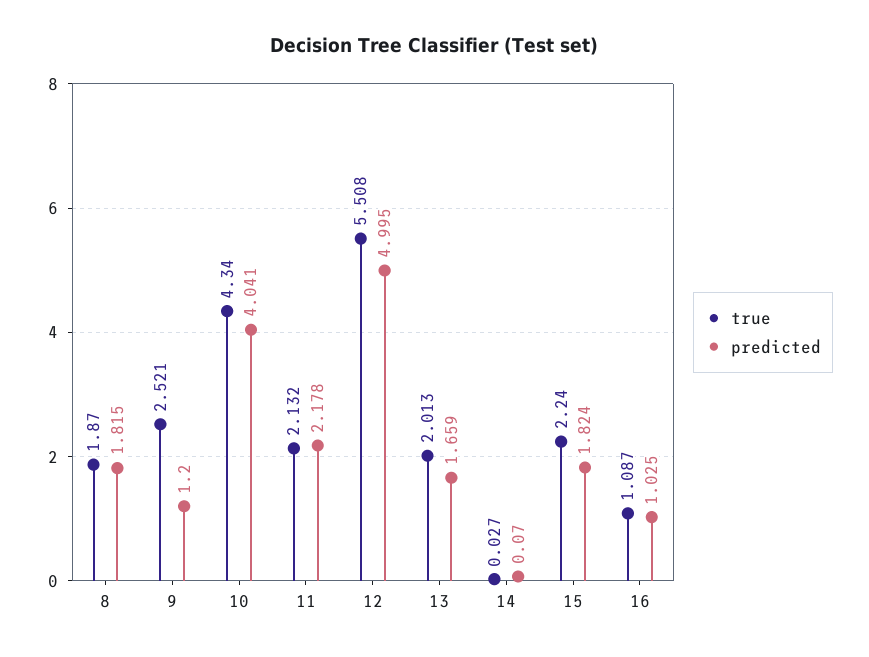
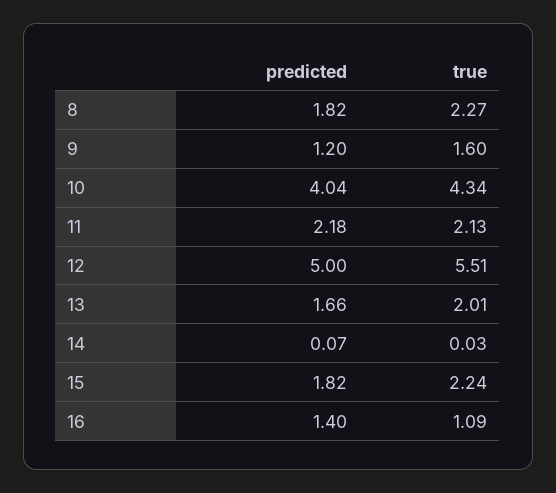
true, 8: 1.87 -> 2.27
true, 9: 2.521 -> 1.6
predicted, 16: 1.025 -> 1.4

